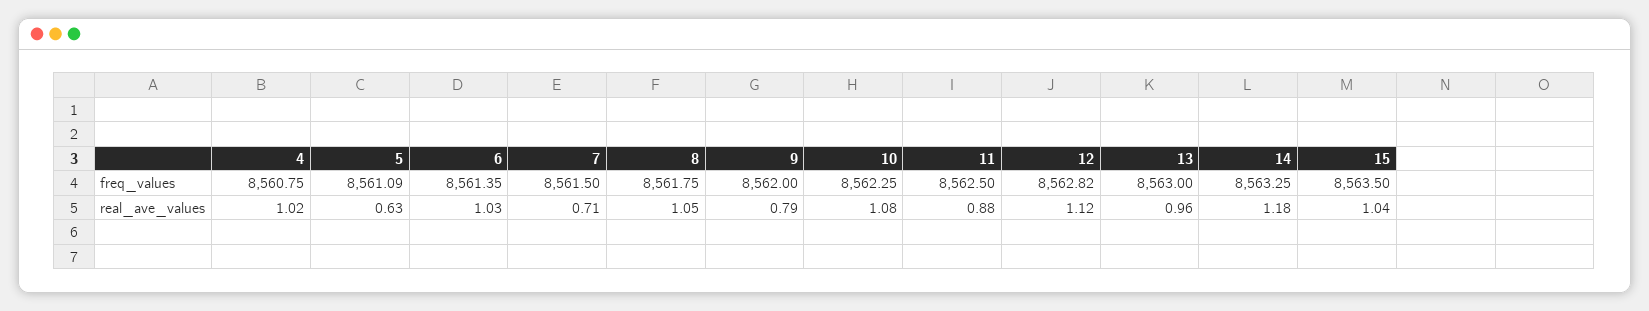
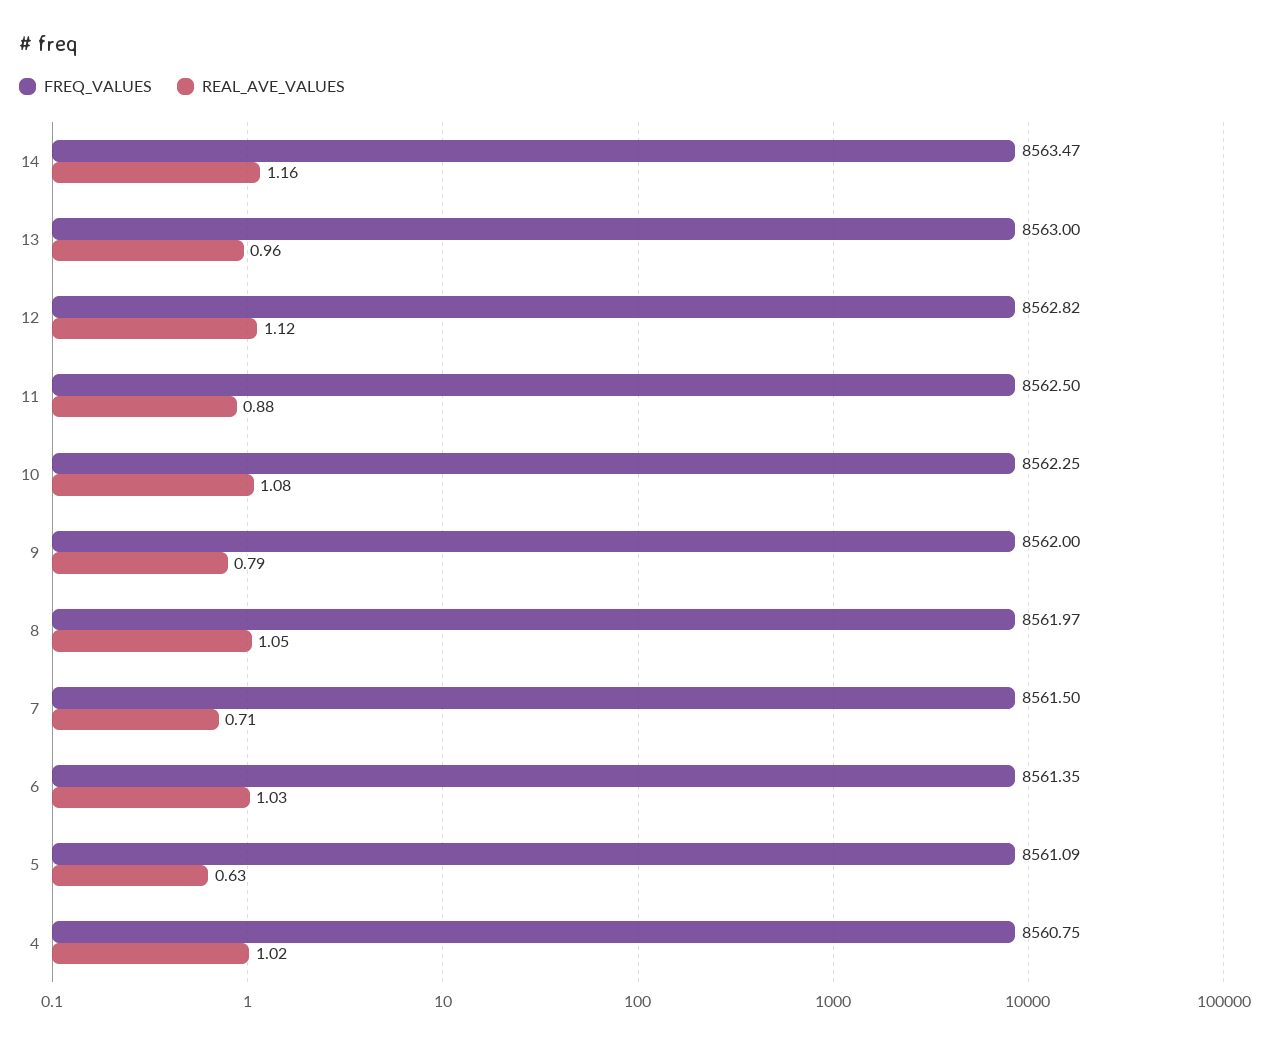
freq_values, 8: 8561.75 -> 8561.97
freq_values, 14: 8563.25 -> 8563.47
freq_values, 15: 8563.5 -> none
real_ave_values, 14: 1.18 -> 1.16
real_ave_values, 15: 1.04 -> none

